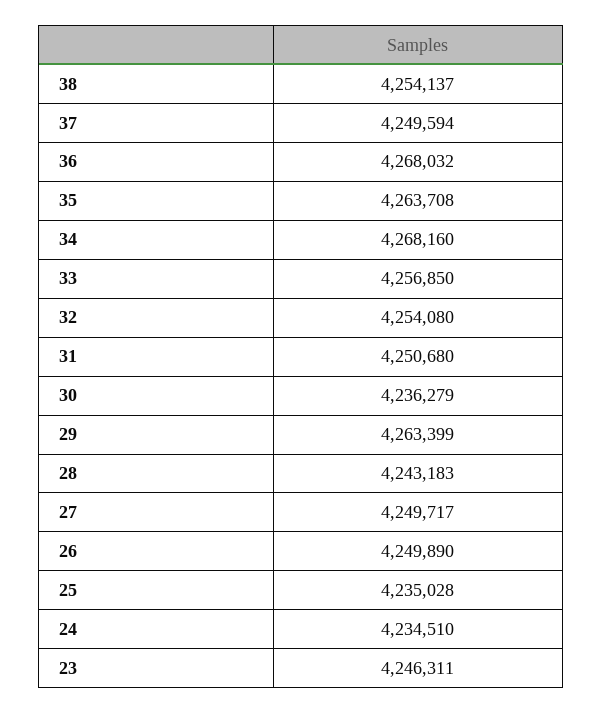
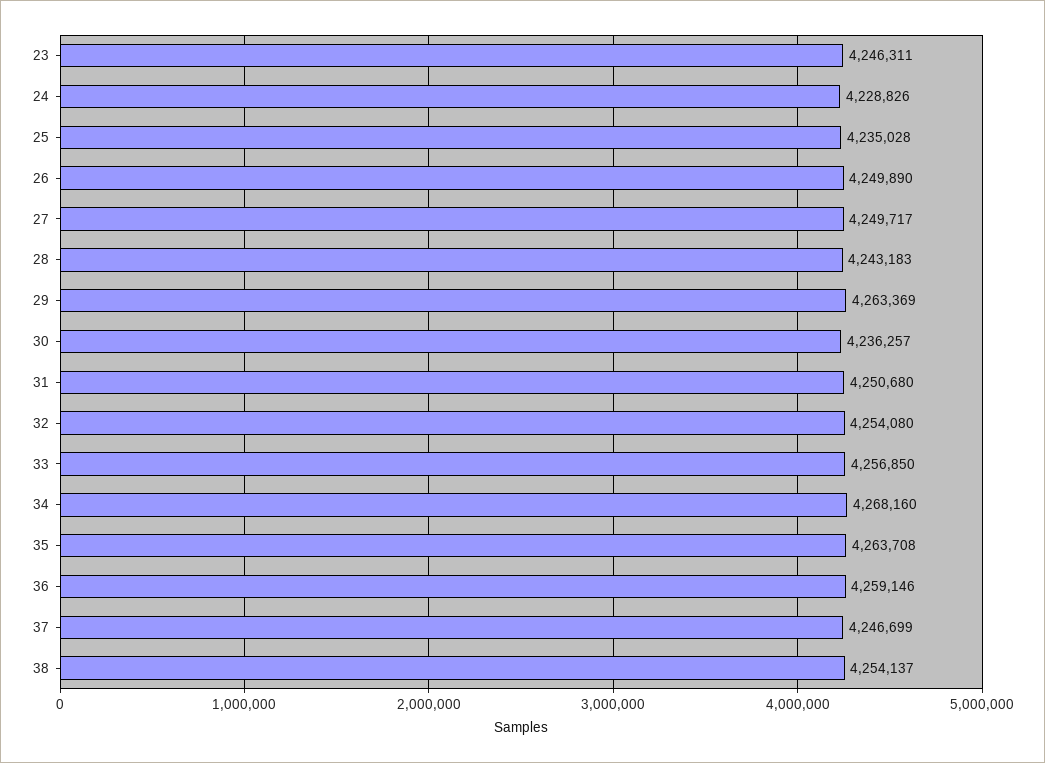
37: 4249594 -> 4246699
36: 4268032 -> 4259146
30: 4236279 -> 4236257
29: 4263399 -> 4263369
24: 4234510 -> 4228826

